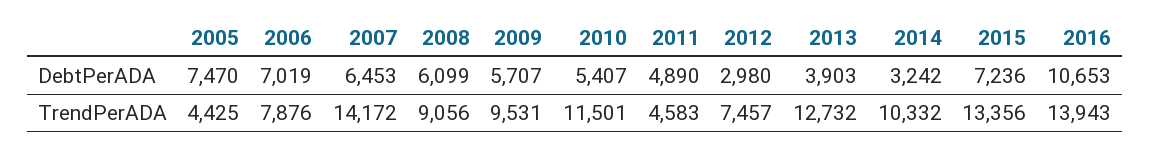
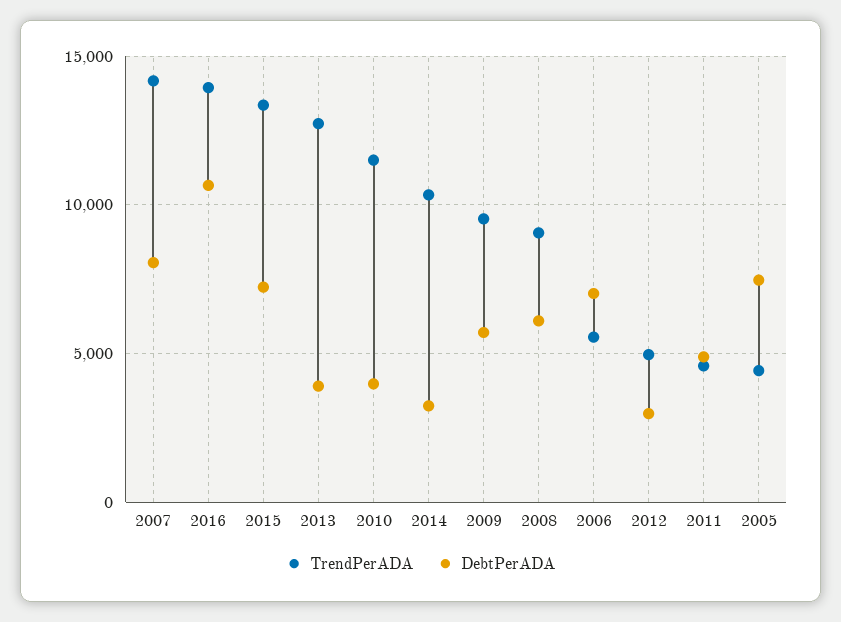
DebtPerADA, 2007: 6453 -> 8000
DebtPerADA, 2010: 5407 -> 4000
TrendPerADA, 2006: 7876 -> 5500
TrendPerADA, 2012: 7457 -> 5000

